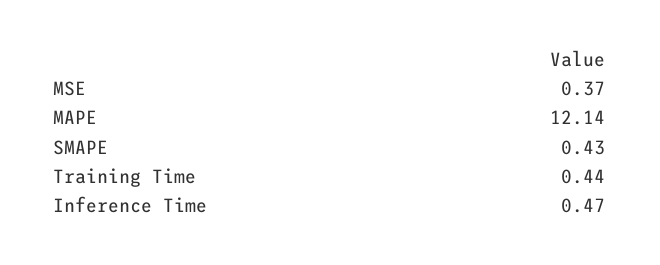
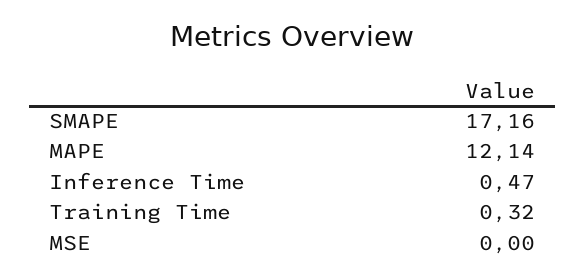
MSE: 0.37 -> 0
SMAPE: 0.43 -> 17.16
Training Time: 0.44 -> 0.32

